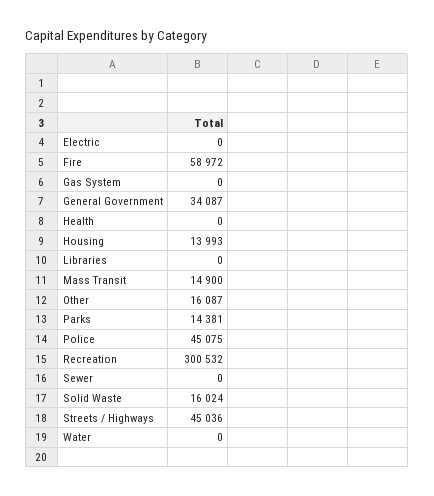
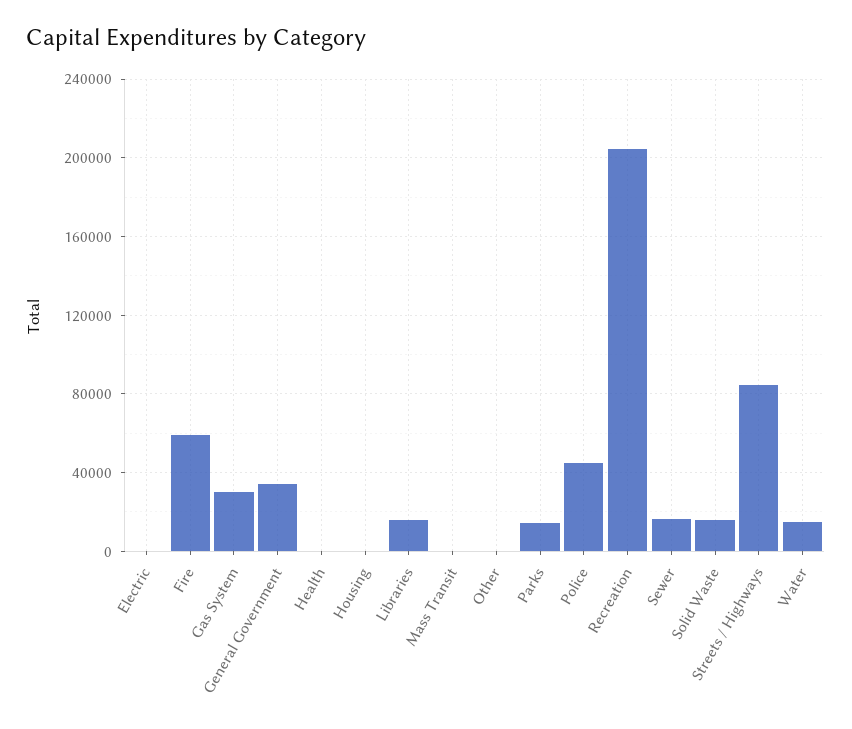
Gas System: 0 -> 30000
Housing: 13993 -> 0
Libraries: 0 -> 15000
Mass Transit: 14900 -> 0
Other: 16087 -> 0
Recreation: 300532 -> 205000
Sewer: 0 -> 15000
Streets / Highways: 45036 -> 85000
Water: 0 -> 15000

